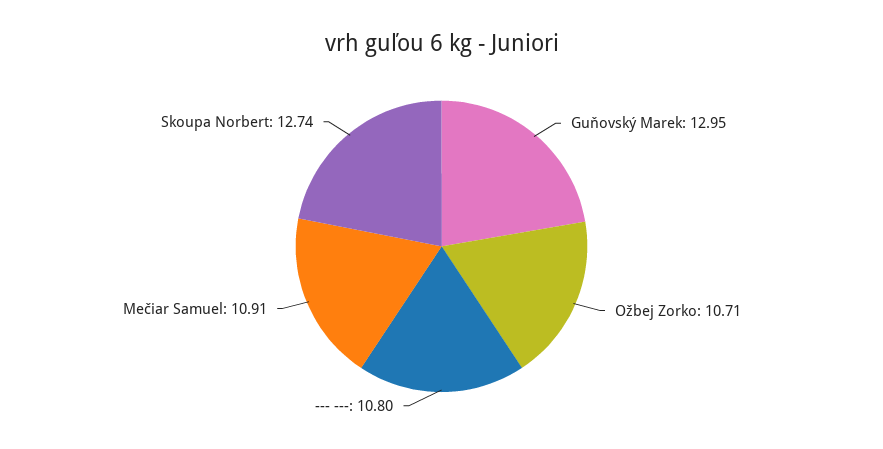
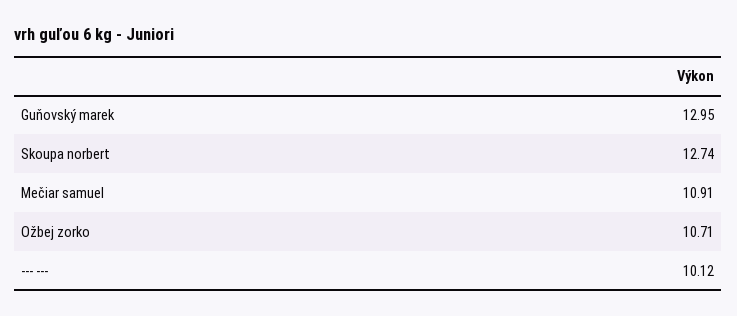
--- ---: 10.8 -> 10.12

